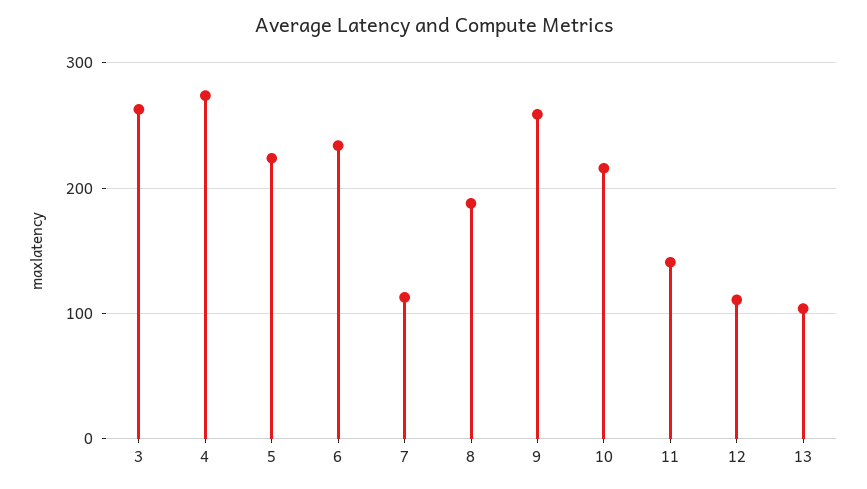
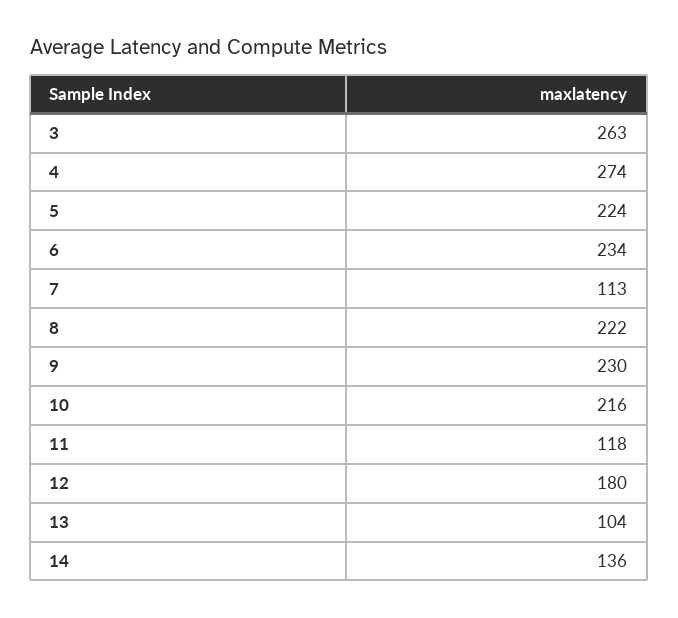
8: 190 -> 222
9: 260 -> 230
11: 140 -> 118
12: 110 -> 180
14: none -> 136

